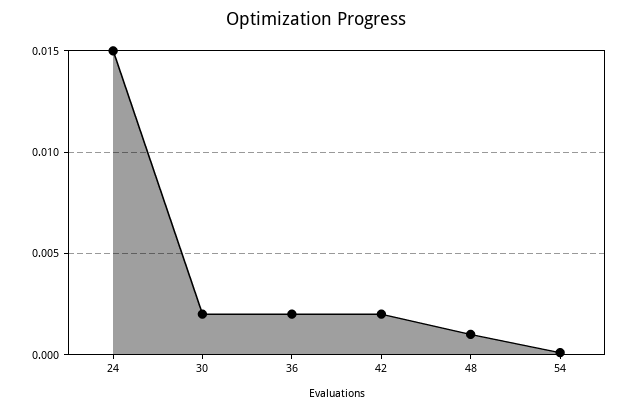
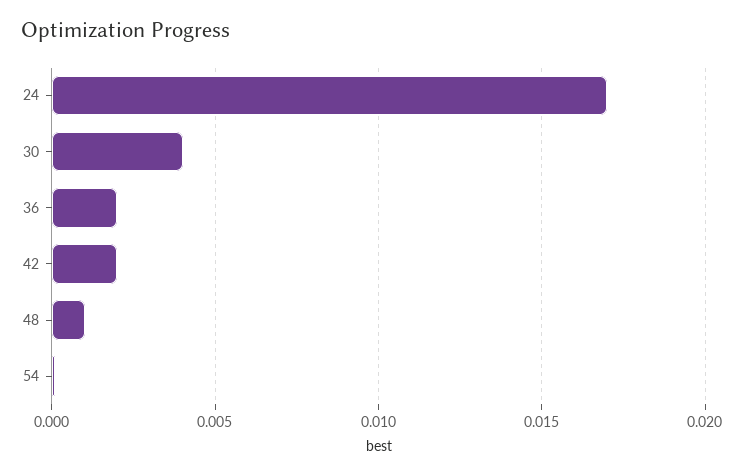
24: 0.015 -> 0.017
30: 0.002 -> 0.004

